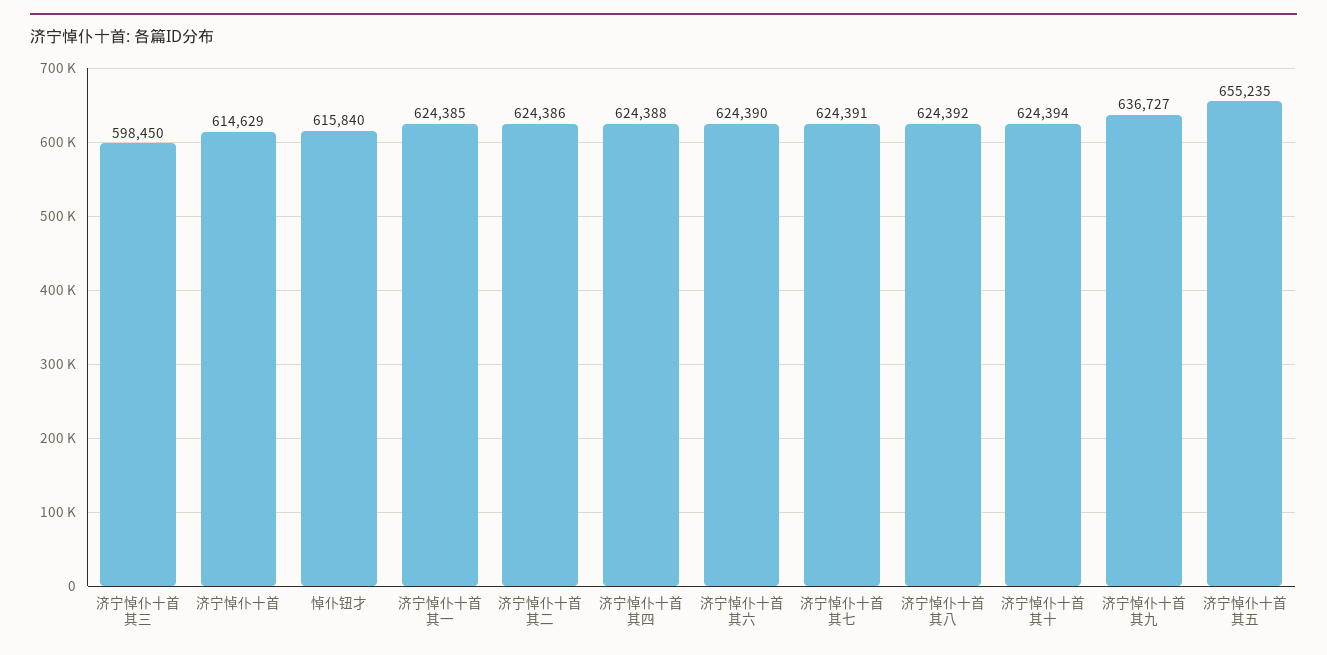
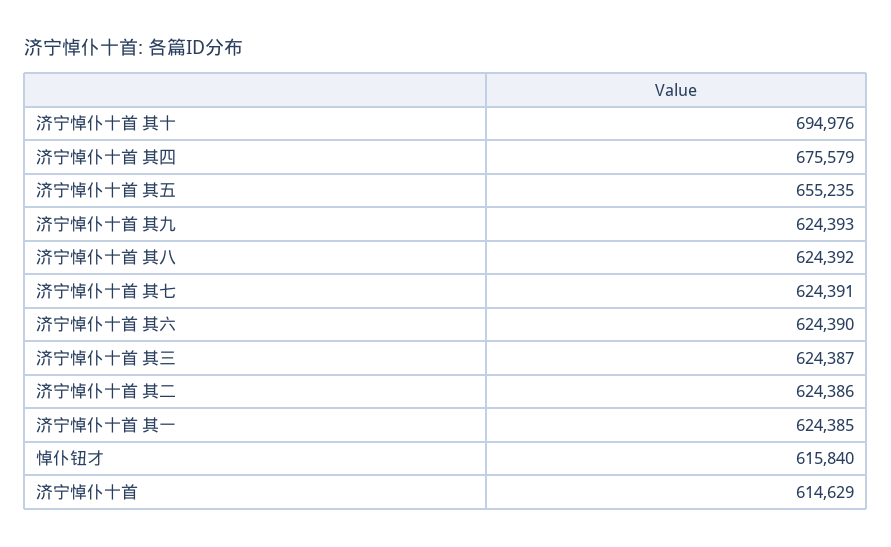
济宁悼仆十首 其三: 598450 -> 624387
济宁悼仆十首 其四: 624388 -> 675579
济宁悼仆十首 其十: 624394 -> 694976
济宁悼仆十首 其九: 636727 -> 624393

